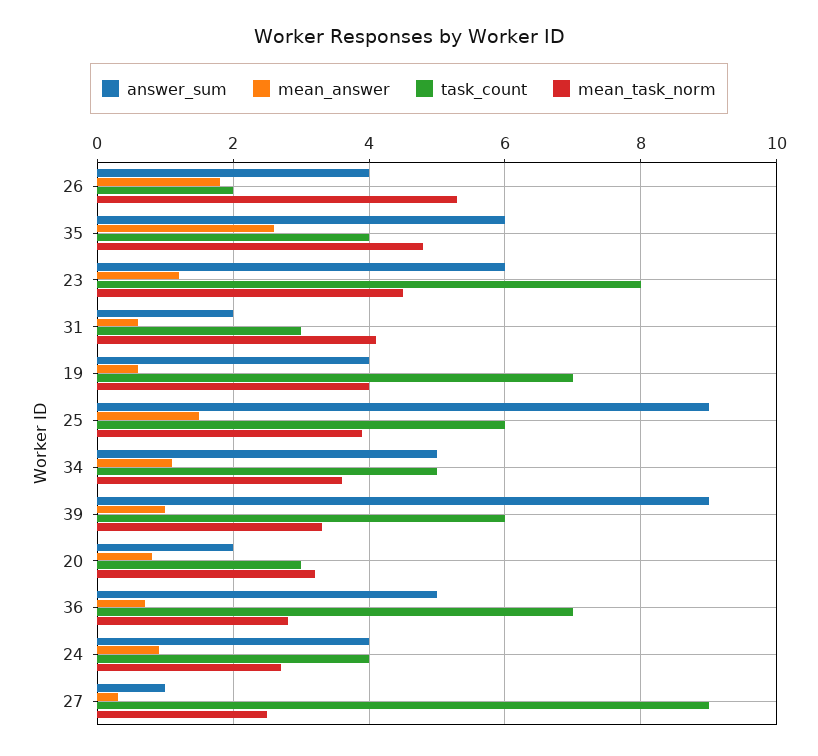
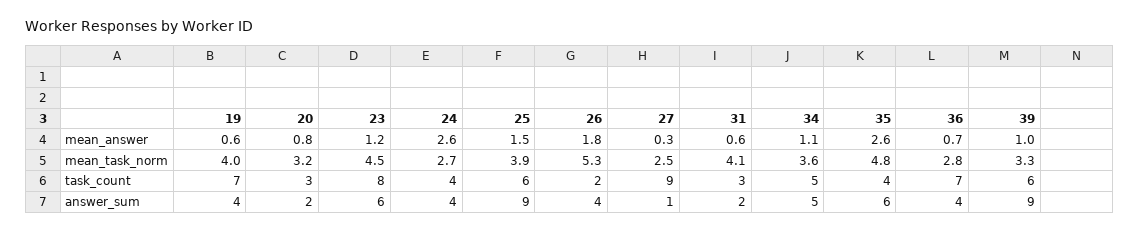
answer_sum, 36: 5 -> 4
mean_answer, 24: 1 -> 2.6

